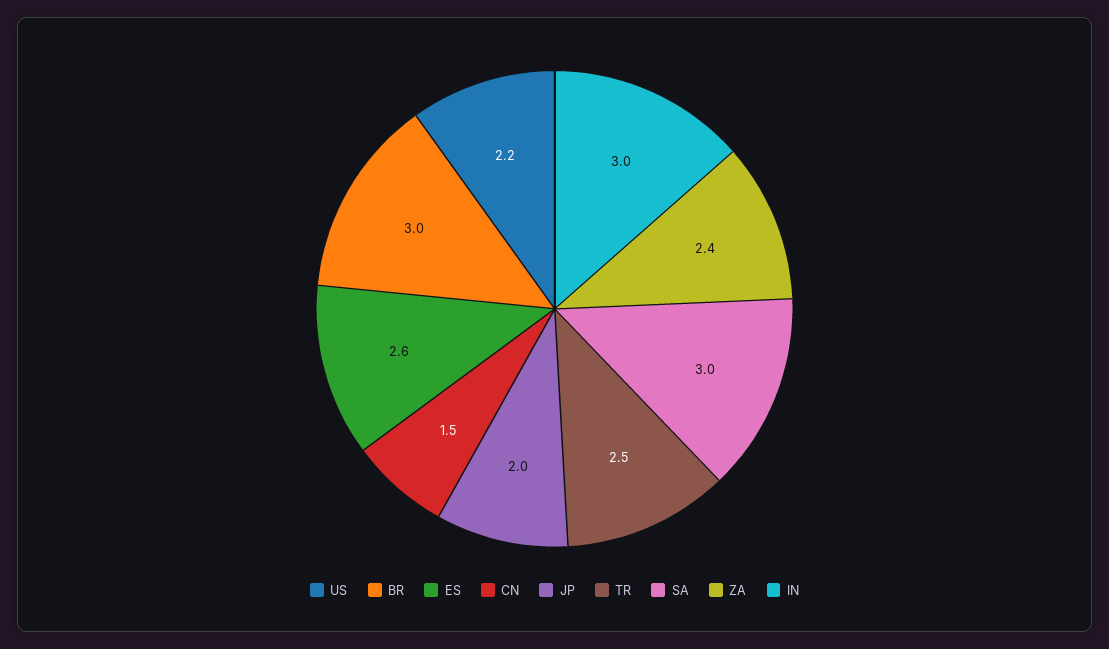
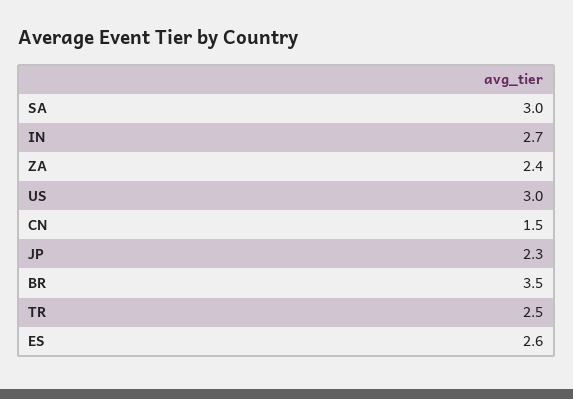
US: 2.2 -> 3
BR: 3 -> 3.5
JP: 2 -> 2.3
IN: 3 -> 2.7

